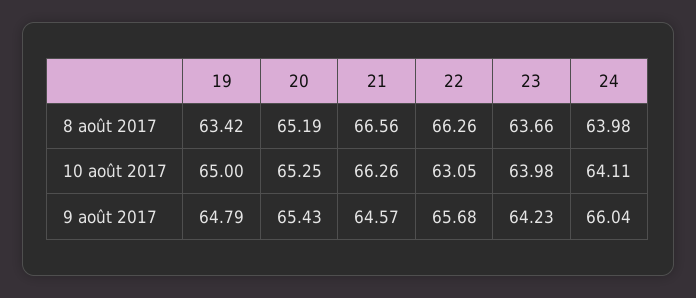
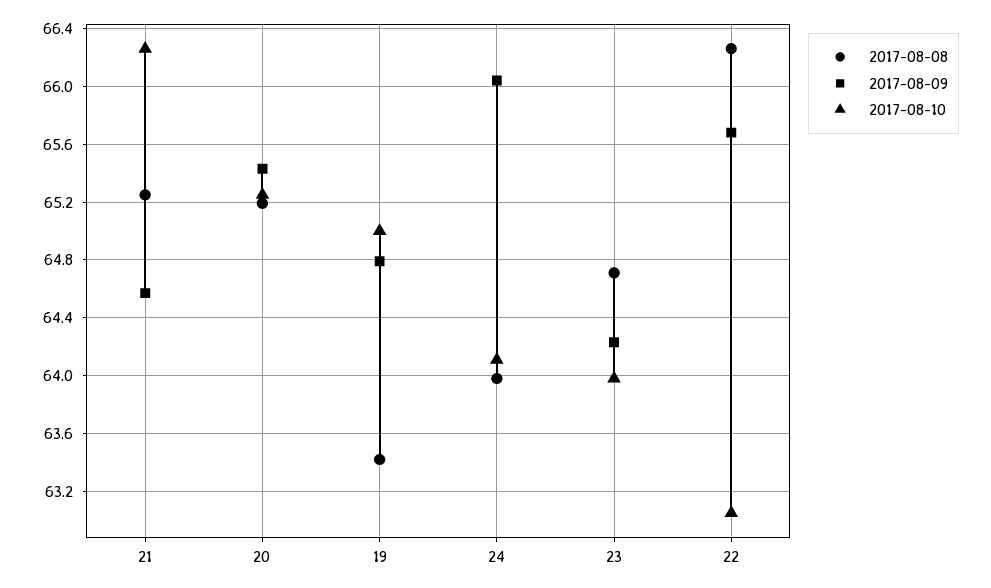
8 août 2017, 21: 66.56 -> 65.25
8 août 2017, 23: 63.66 -> 64.7

